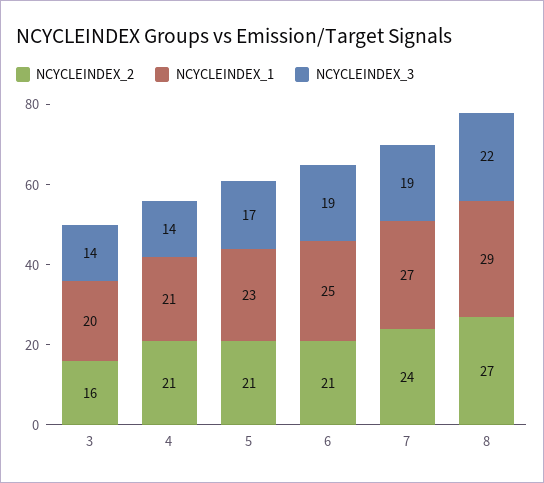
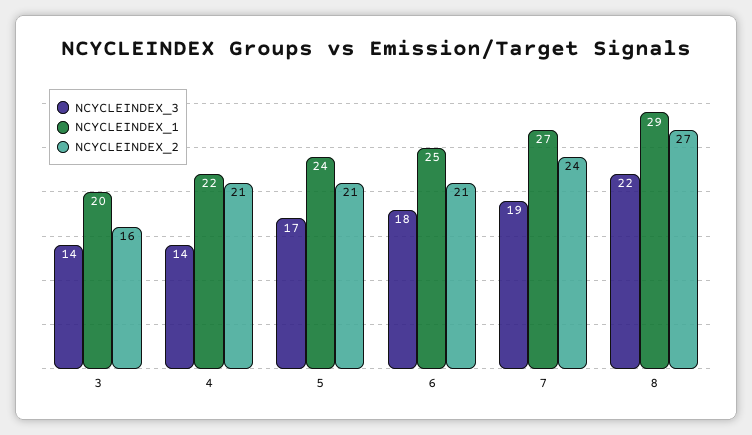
NCYCLEINDEX_1, 4: 21 -> 22
NCYCLEINDEX_1, 5: 23 -> 24
NCYCLEINDEX_3, 6: 19 -> 18

